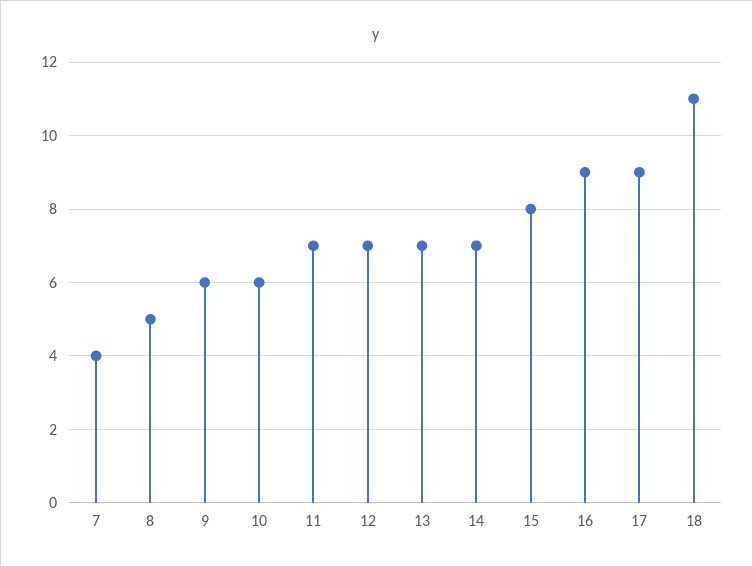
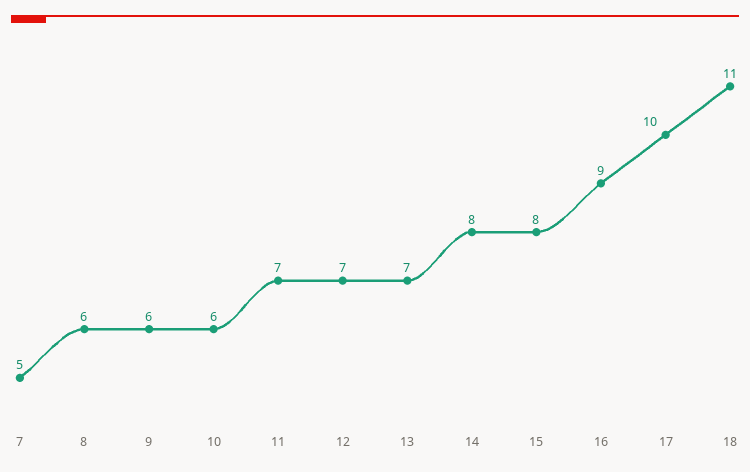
7: 4 -> 5
8: 5 -> 6
14: 7 -> 8
17: 9 -> 10

